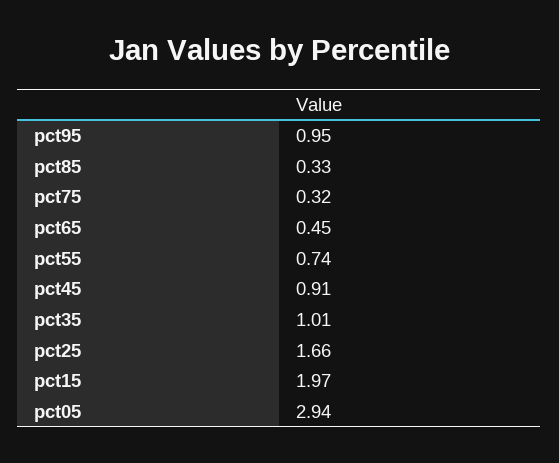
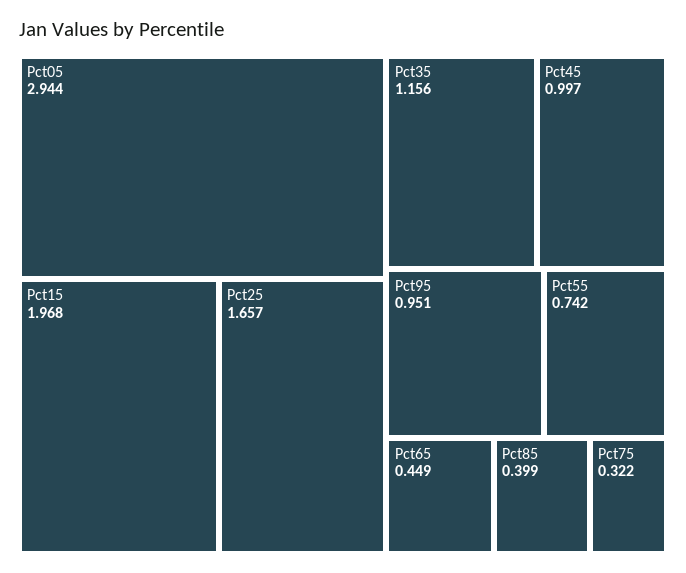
pct85: 0.33 -> 0.399
pct45: 0.91 -> 0.997
pct35: 1.01 -> 1.156

